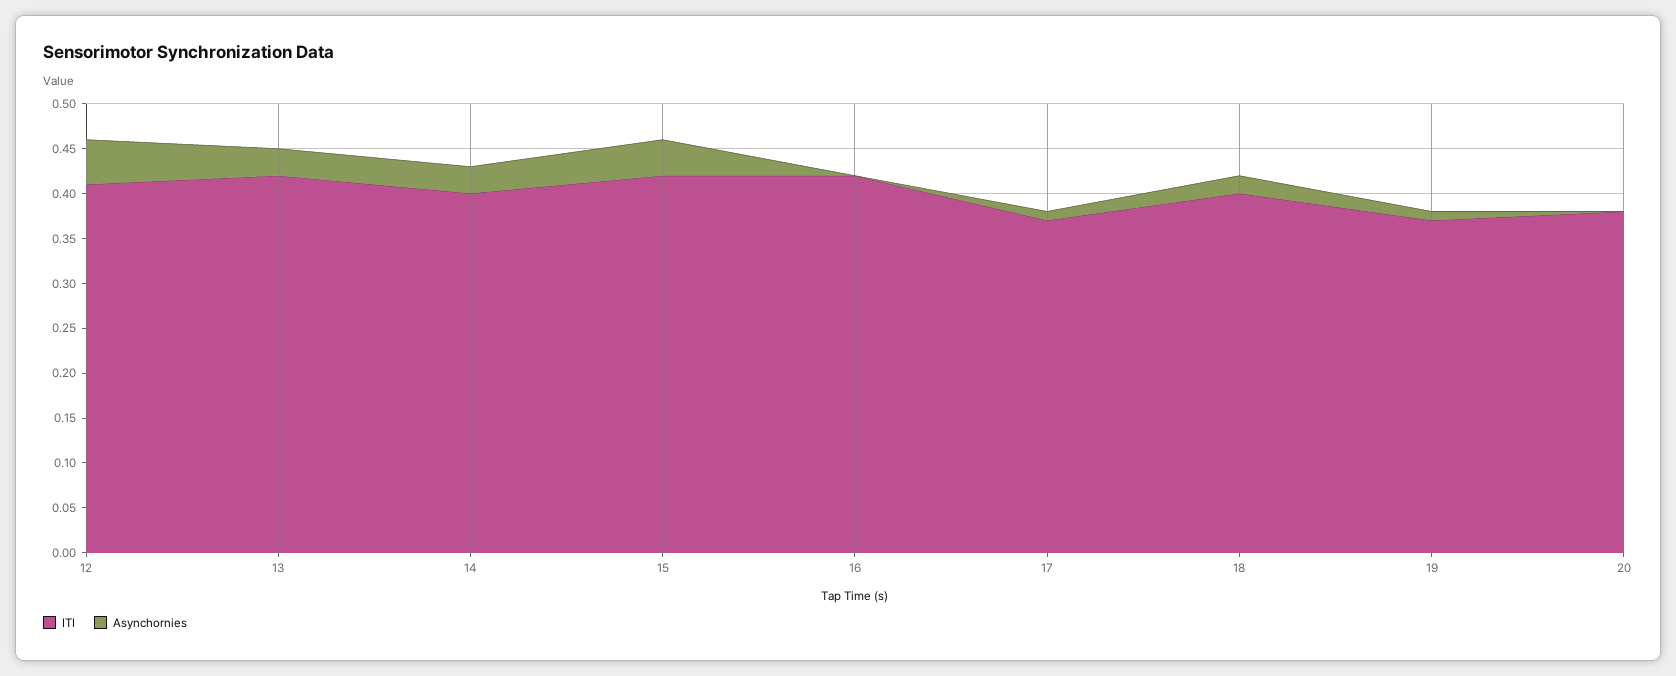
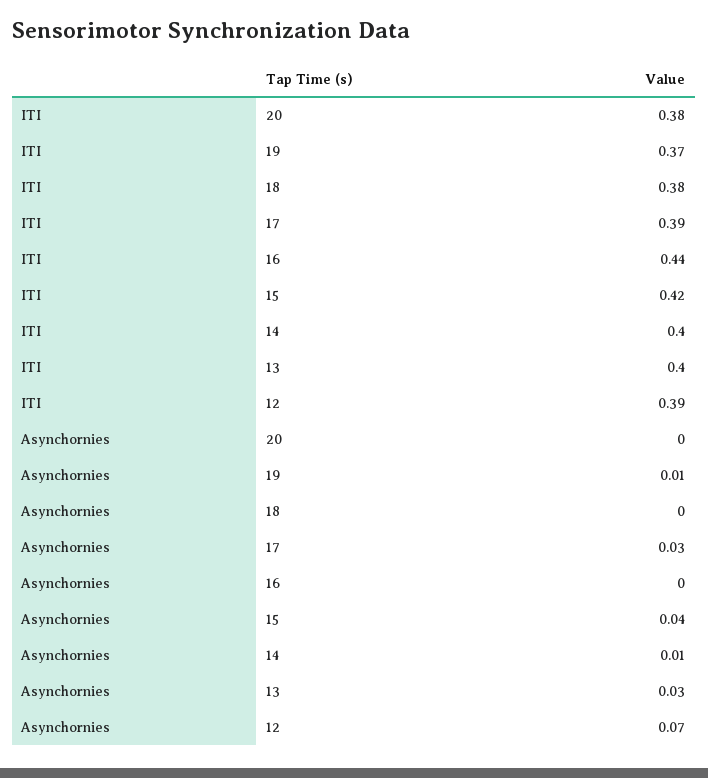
ITI, 12: 0.41 -> 0.39
Asynchornies, 12: 0.05 -> 0.07
ITI, 13: 0.42 -> 0.4
Asynchornies, 14: 0.03 -> 0.01
ITI, 16: 0.42 -> 0.44
ITI, 17: 0.37 -> 0.39
Asynchornies, 17: 0.01 -> 0.03
ITI, 18: 0.4 -> 0.38
Asynchornies, 18: 0.02 -> 0

